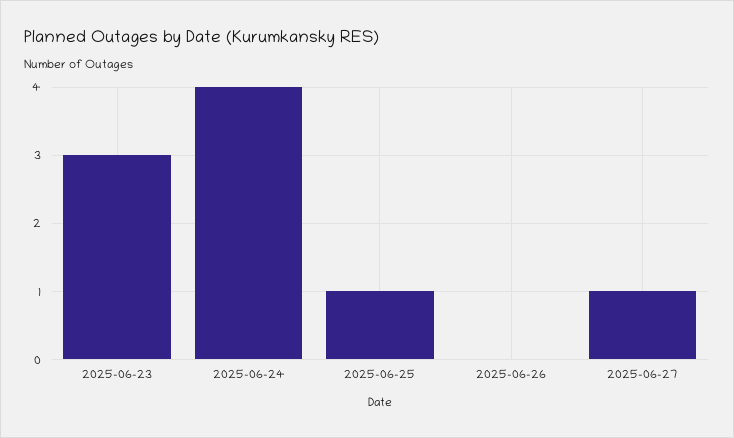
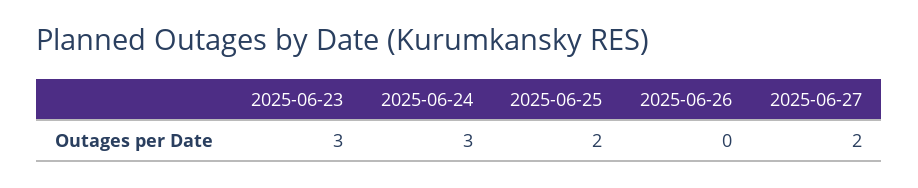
2025-06-24: 4 -> 3
2025-06-25: 1 -> 2
2025-06-27: 1 -> 2

